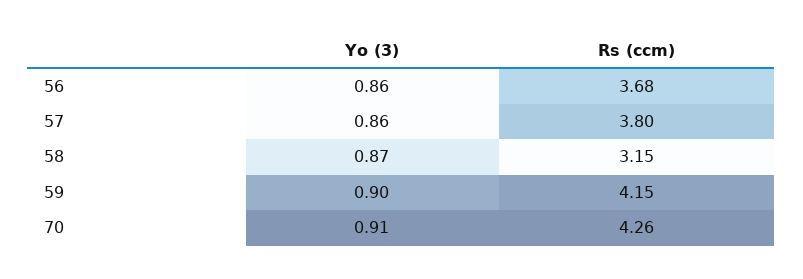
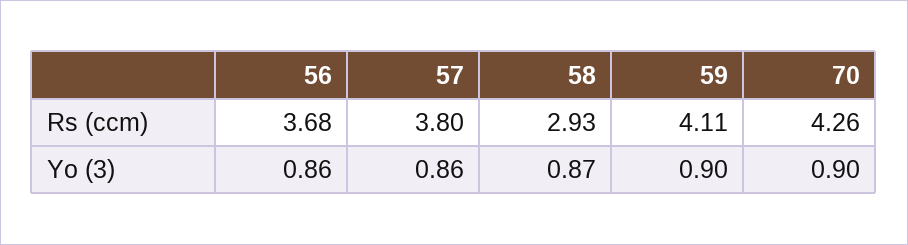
Rs (ccm), 58: 3.15 -> 2.93
Rs (ccm), 59: 4.15 -> 4.11
Yo (3), 70: 0.91 -> 0.9

